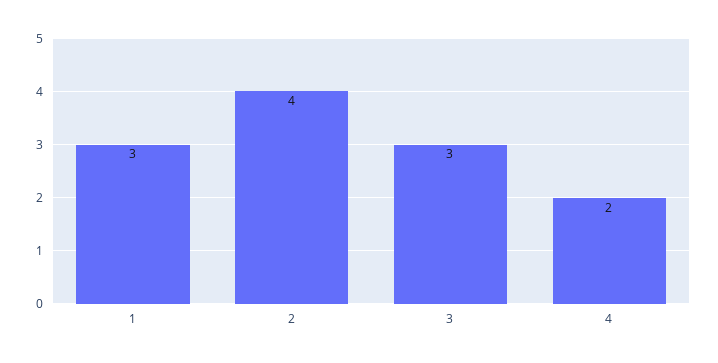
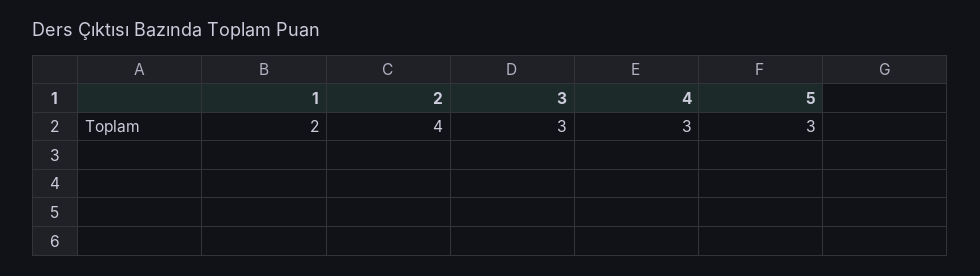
1: 3 -> 2
4: 2 -> 3
5: none -> 3

